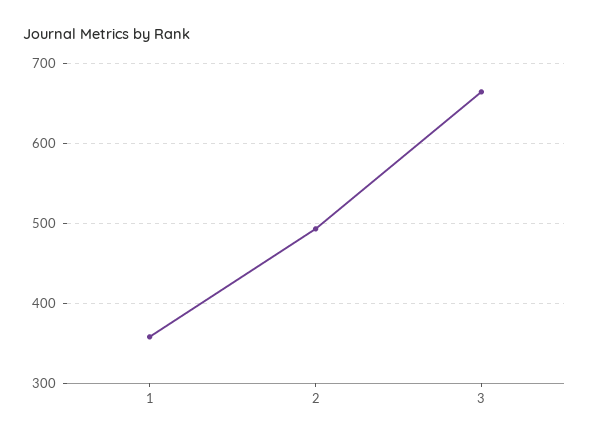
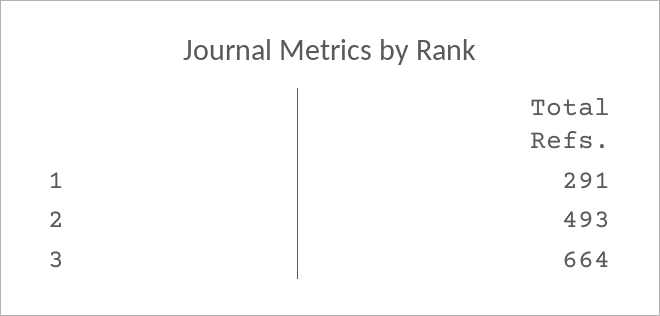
1: 360 -> 291

